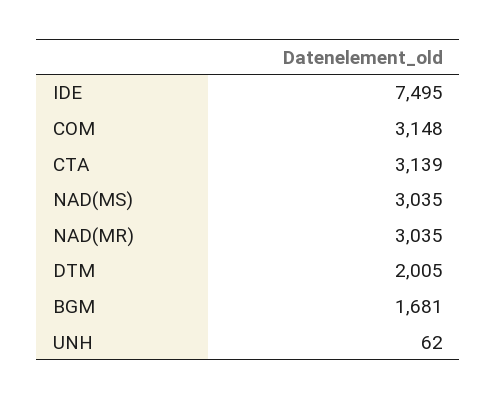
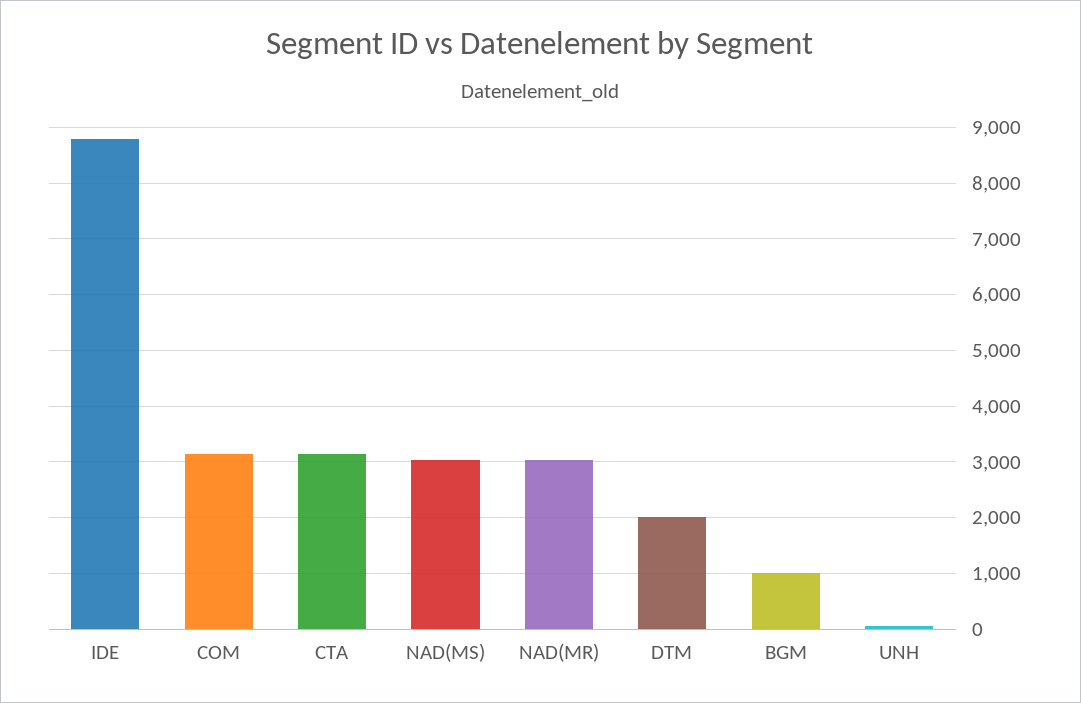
IDE: 7495 -> 8800
BGM: 1681 -> 1000

